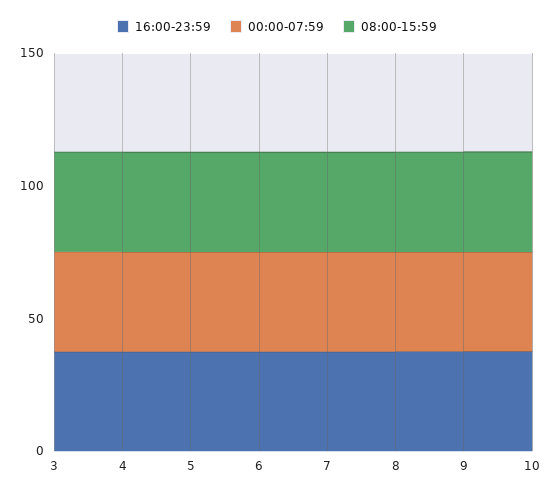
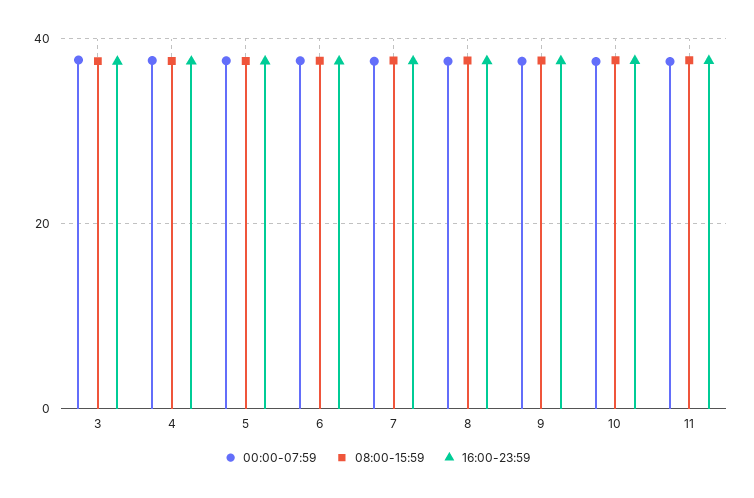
00:00-07:59, 11: none -> 38
08:00-15:59, 11: none -> 38
16:00-23:59, 11: none -> 38

